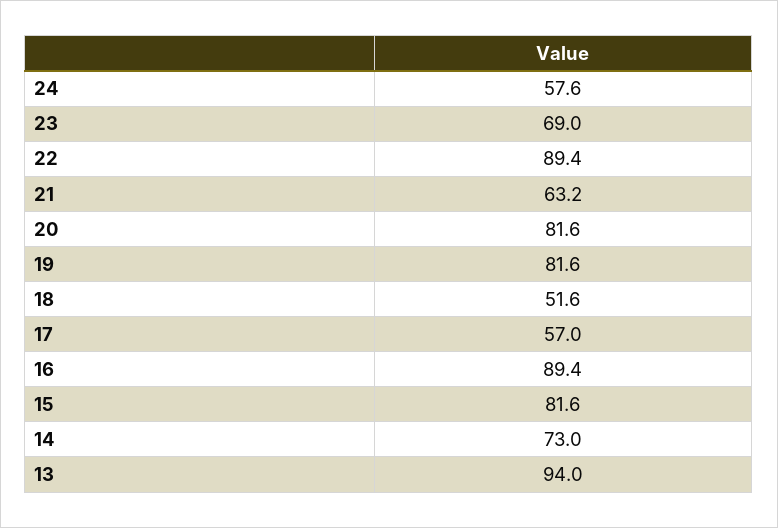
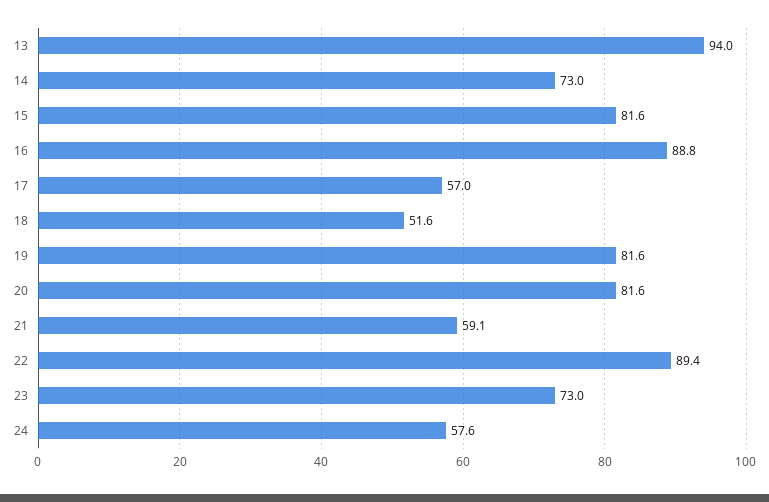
23: 69 -> 73
21: 63.2 -> 59.1
16: 89.4 -> 88.8

